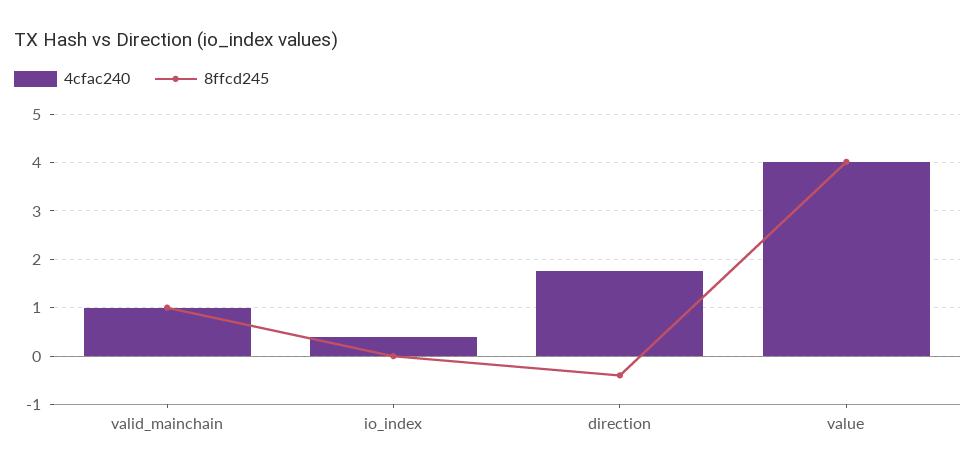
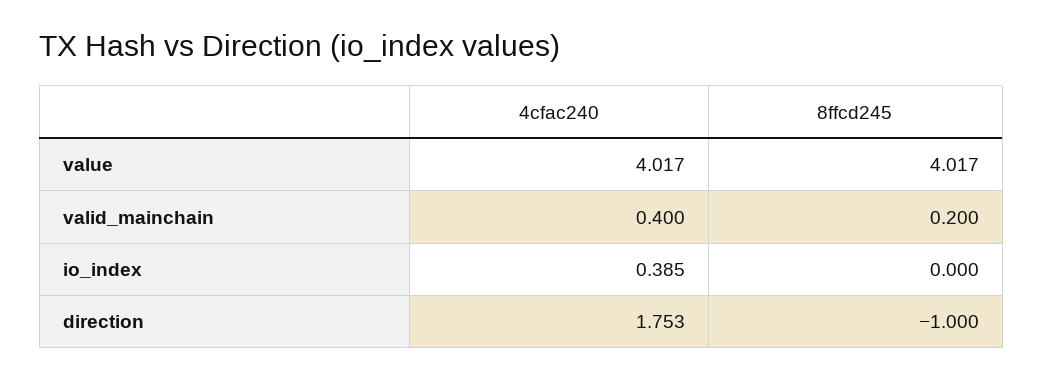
4cfac240, valid_mainchain: 1 -> 0.4
8ffcd245, valid_mainchain: 1 -> 0.2
8ffcd245, direction: -0.4 -> -1

